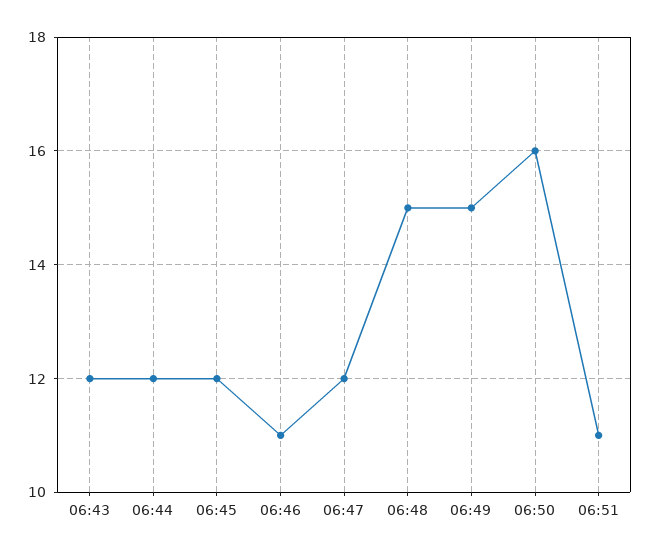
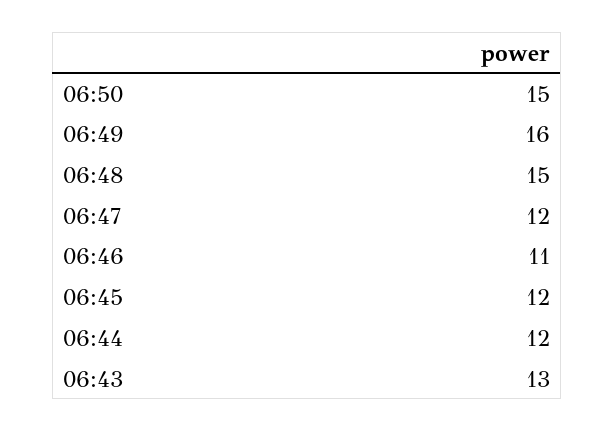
06:43: 12 -> 13
06:49: 15 -> 16
06:50: 16 -> 15
06:51: 11 -> none

